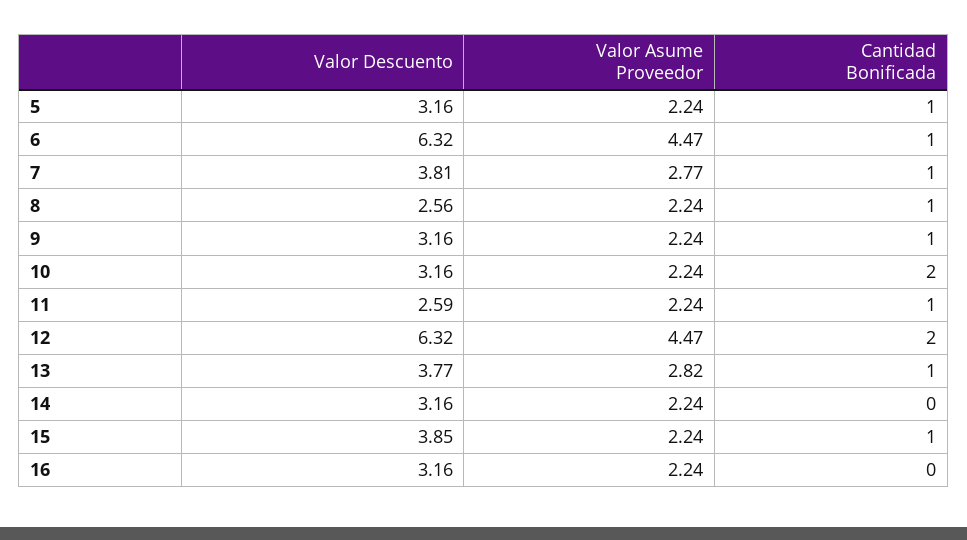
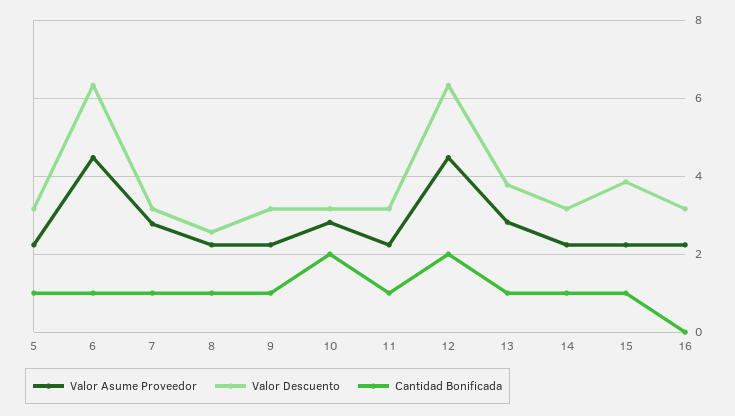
Valor Descuento, 7: 3.81 -> 3.2
Valor Asume Proveedor, 10: 2.24 -> 2.8
Valor Descuento, 11: 2.59 -> 3.2
Cantidad Bonificada, 14: 0 -> 1

